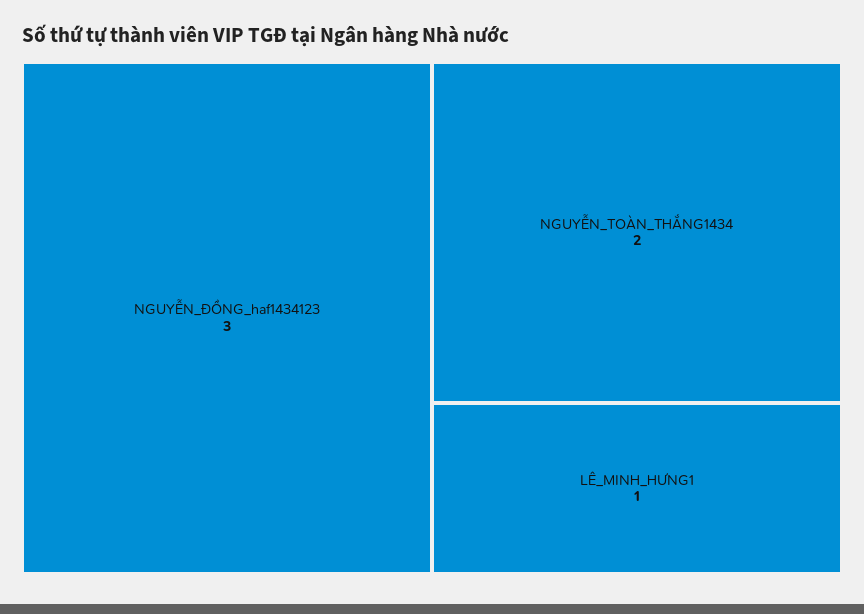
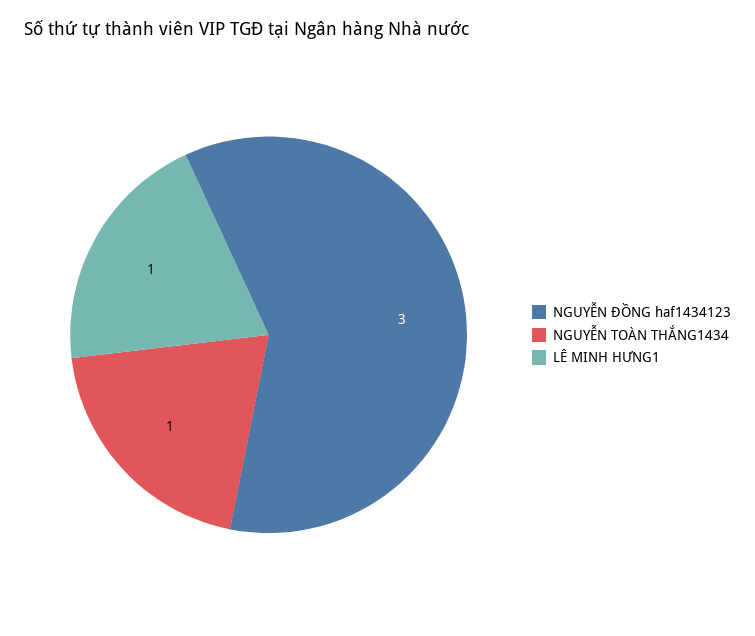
NGUYỄN_TOÀN_THẮNG1434: 2 -> 1

